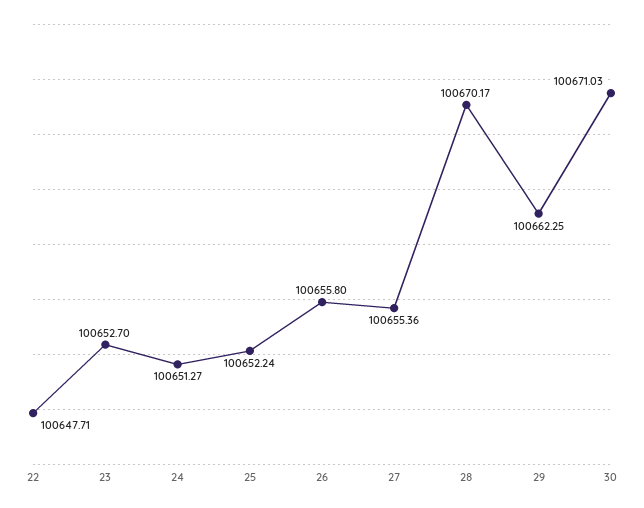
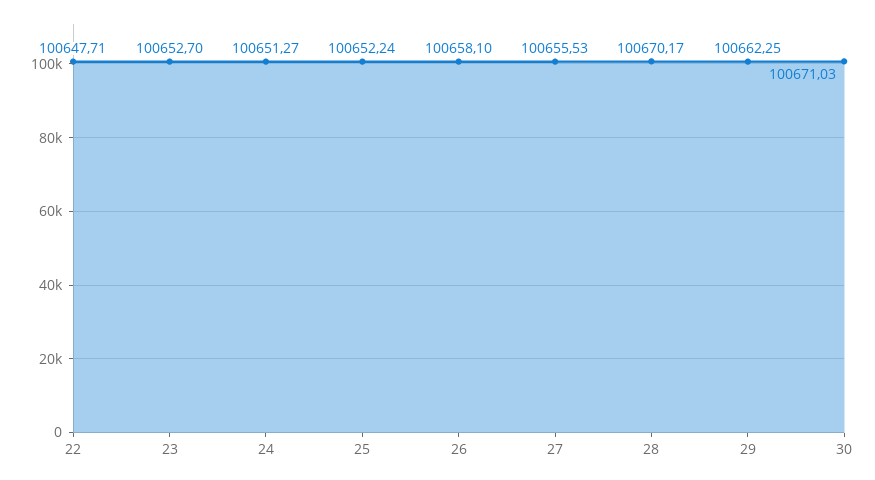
26: 100655.8 -> 100658.1
27: 100655.36 -> 100655.53

